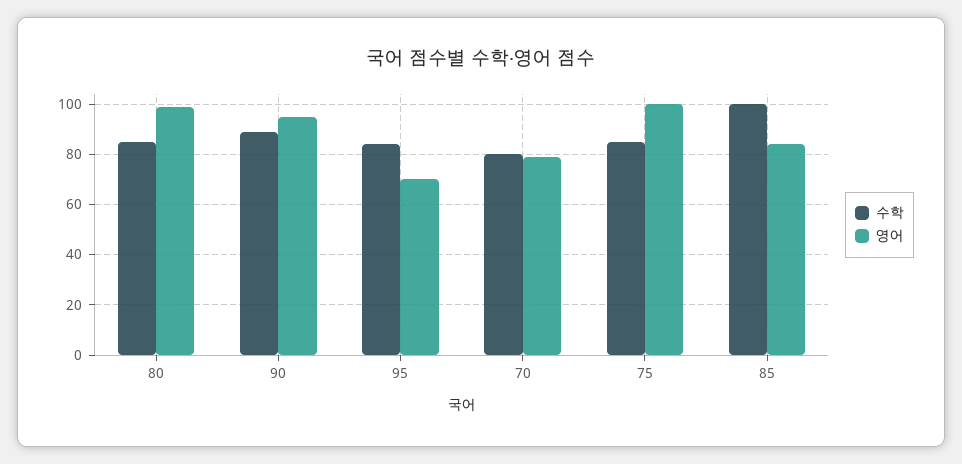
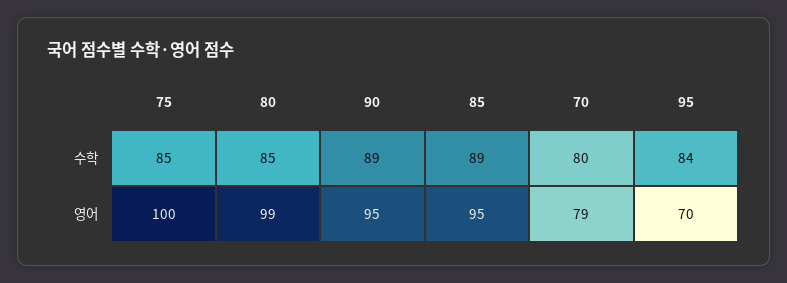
수학, 85: 100 -> 89
영어, 85: 85 -> 95

